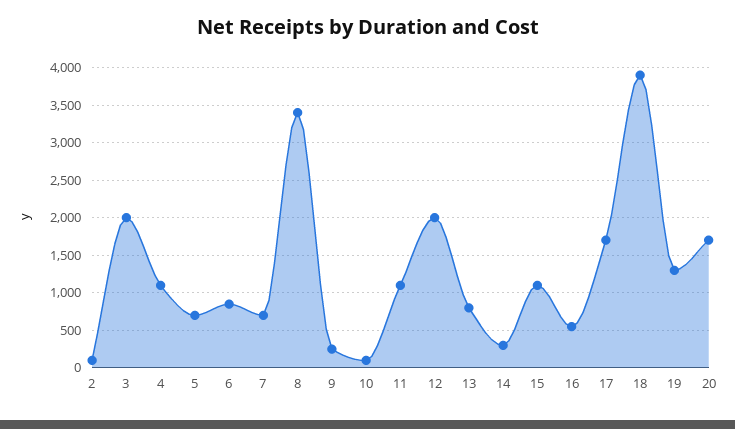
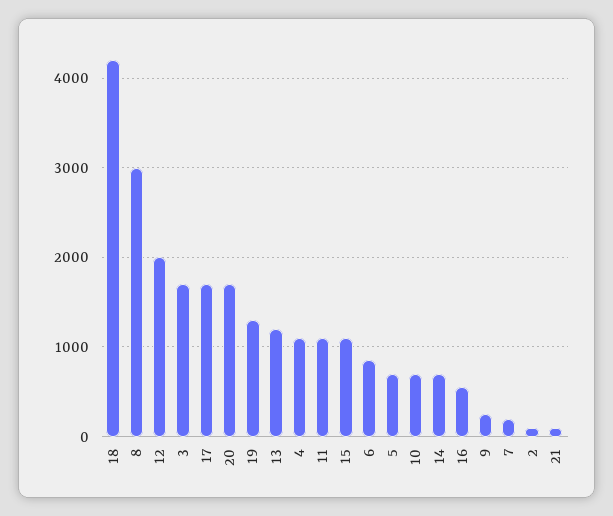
3: 2000 -> 1700
7: 700 -> 200
8: 3400 -> 3000
10: 100 -> 700
13: 800 -> 1200
14: 300 -> 700
18: 3900 -> 4200
21: none -> 100

